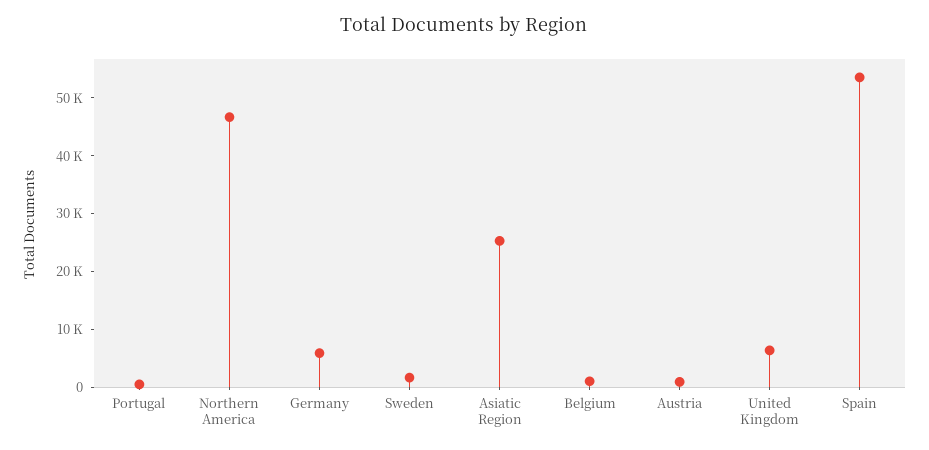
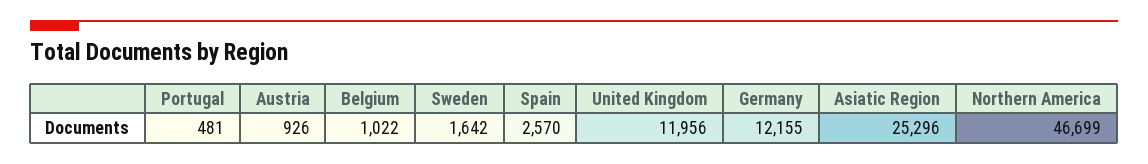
Germany: 6000 -> 12155
United Kingdom: 6000 -> 11956
Spain: 54000 -> 2570

